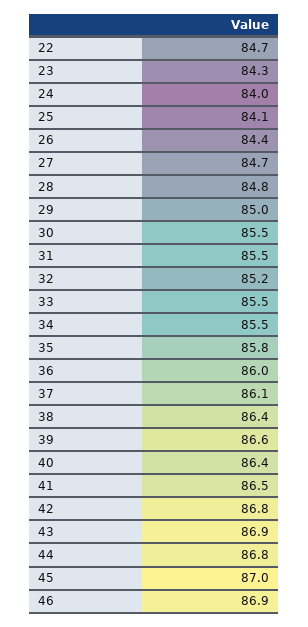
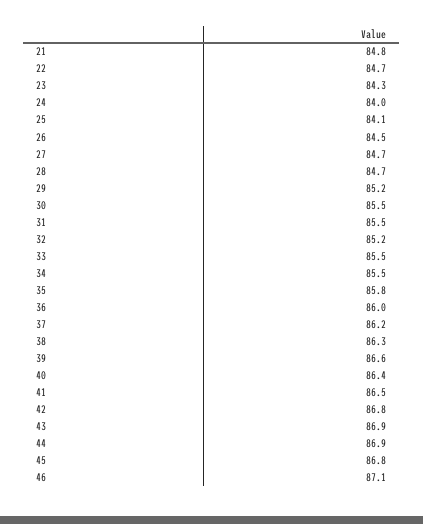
26: 84.4 -> 84.5
28: 84.8 -> 84.7
29: 85 -> 85.2
37: 86.1 -> 86.2
38: 86.4 -> 86.3
44: 86.8 -> 86.9
45: 87 -> 86.8
46: 86.9 -> 87.1
21: none -> 84.8

